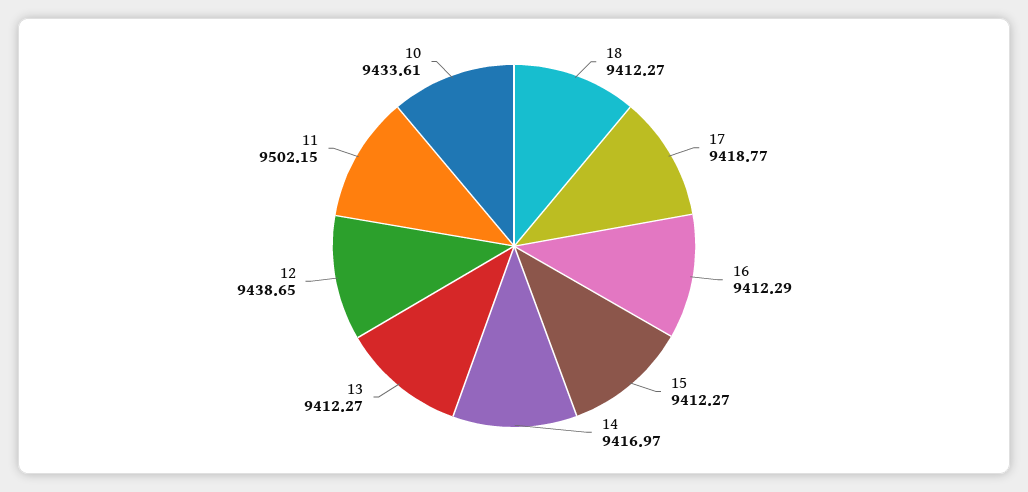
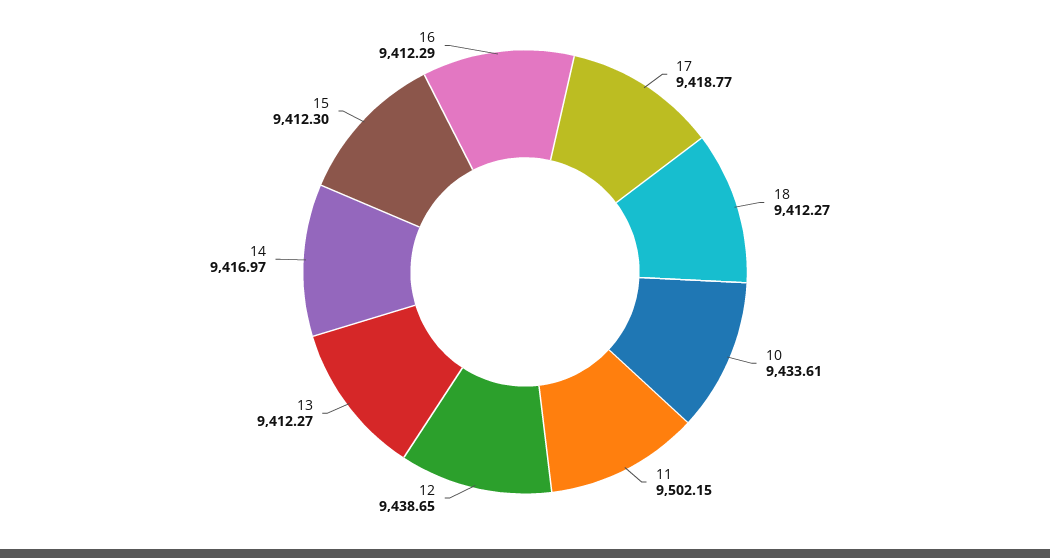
15: 9412.27 -> 9412.3

